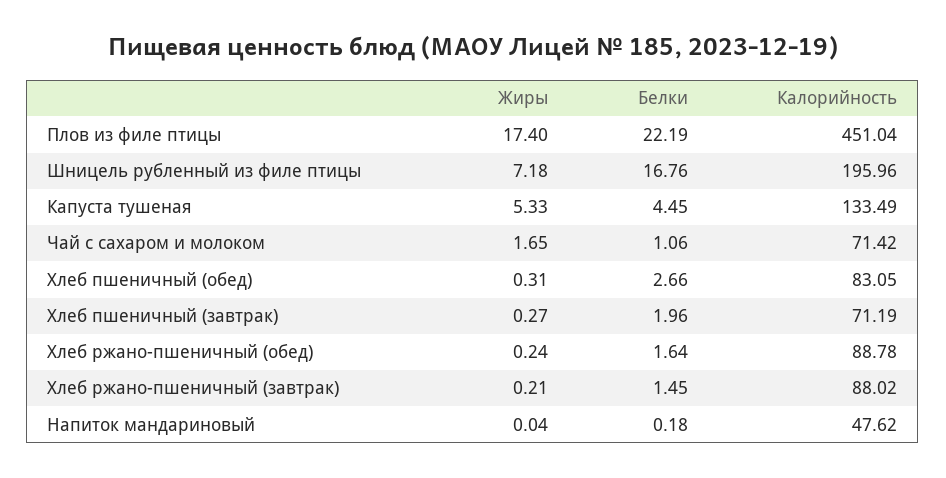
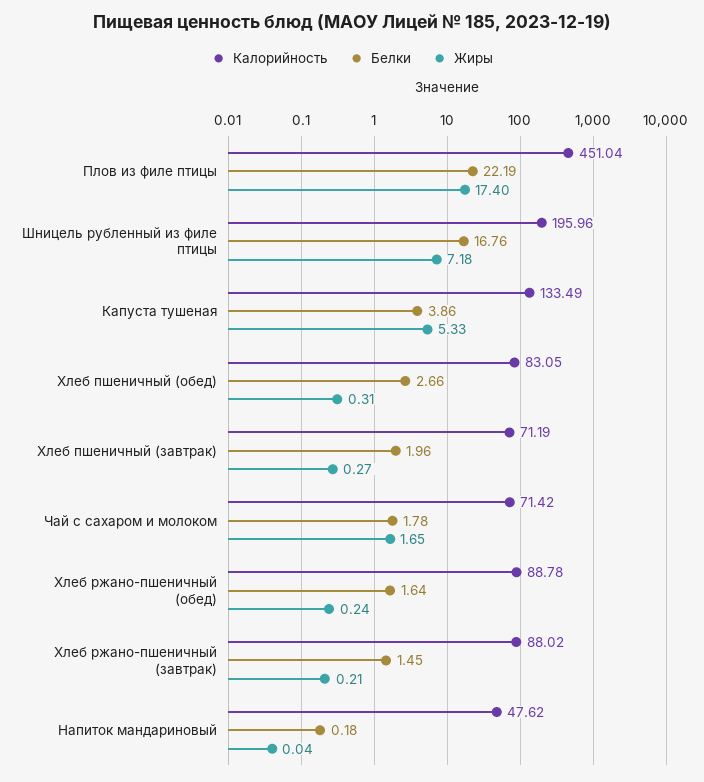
Белки, Капуста тушеная: 4.45 -> 3.86
Белки, Чай с сахаром и молоком: 1.06 -> 1.78

